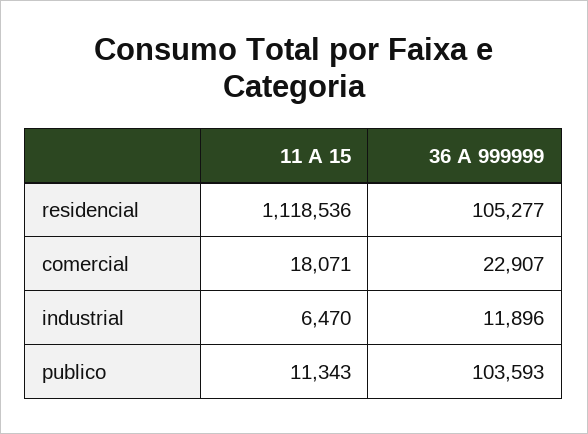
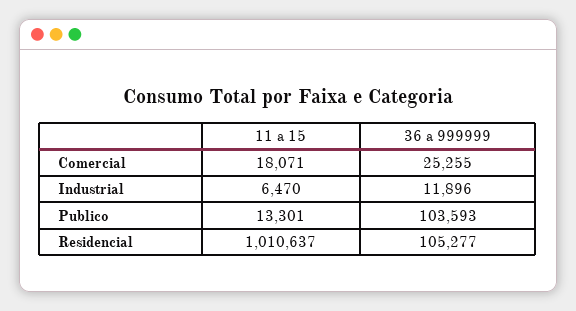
11 A 15, residencial: 1118536 -> 1010637
36 A 999999, comercial: 22907 -> 25255
11 A 15, publico: 11343 -> 13301

